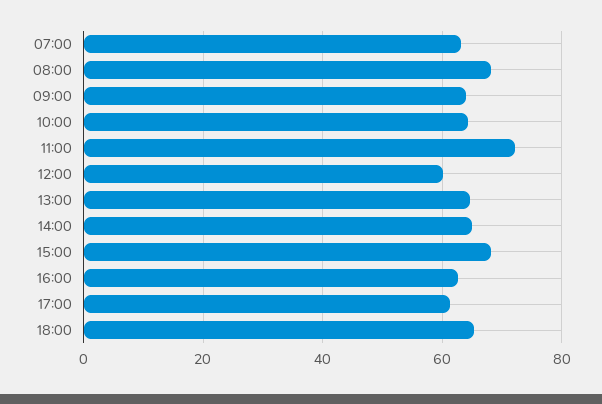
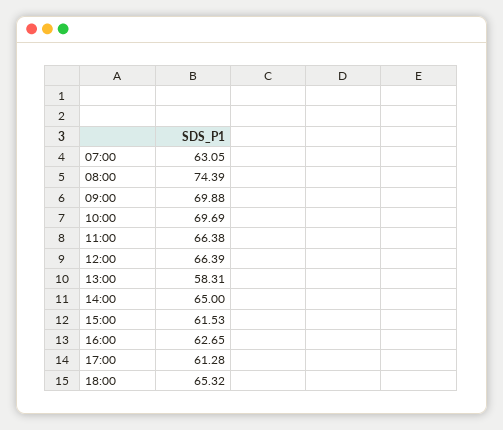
08:00: 68 -> 74.39
09:00: 64 -> 69.88
10:00: 64 -> 69.69
11:00: 72 -> 66.38
12:00: 60 -> 66.39
13:00: 64 -> 58.31
15:00: 68 -> 61.53

